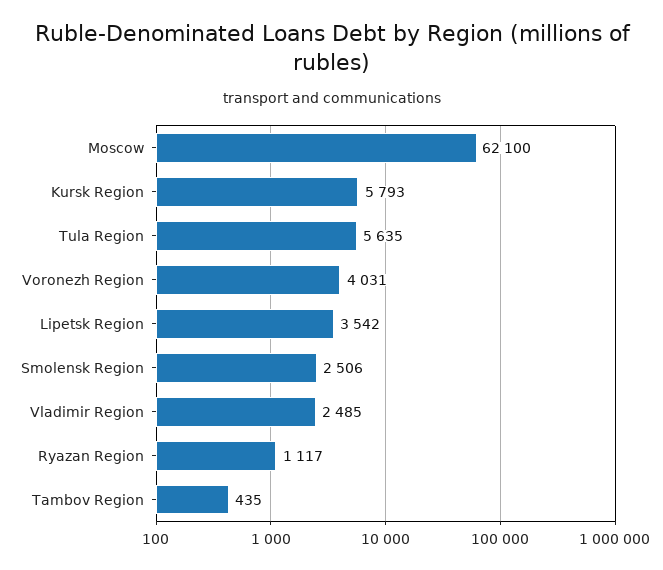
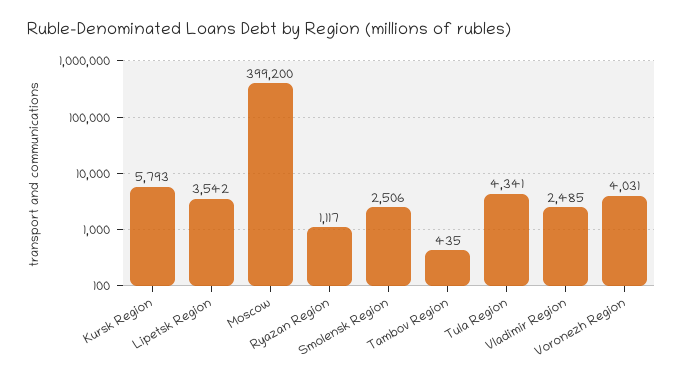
Moscow: 62100 -> 399200
Tula Region: 5635 -> 4341

